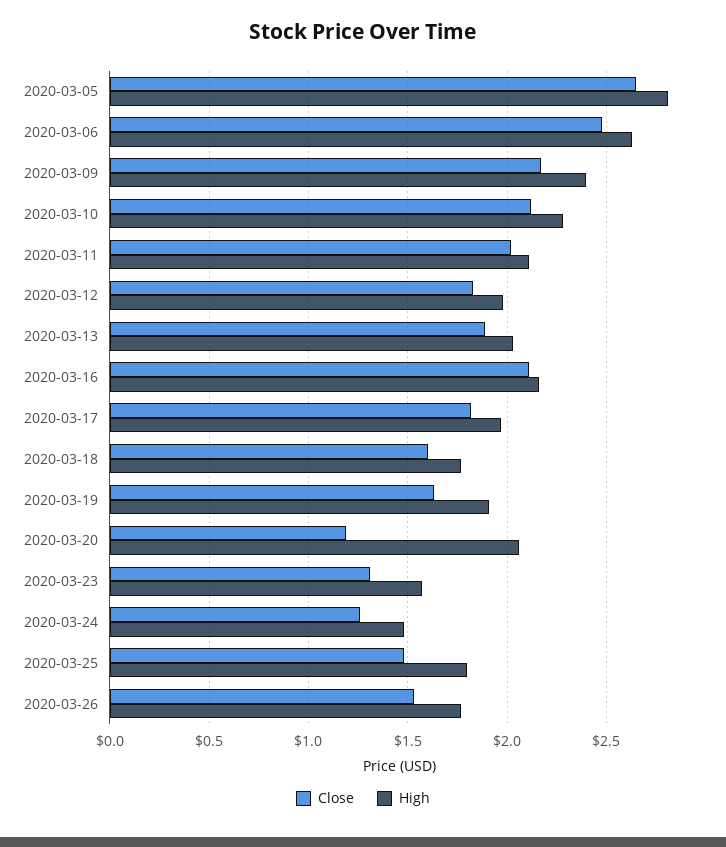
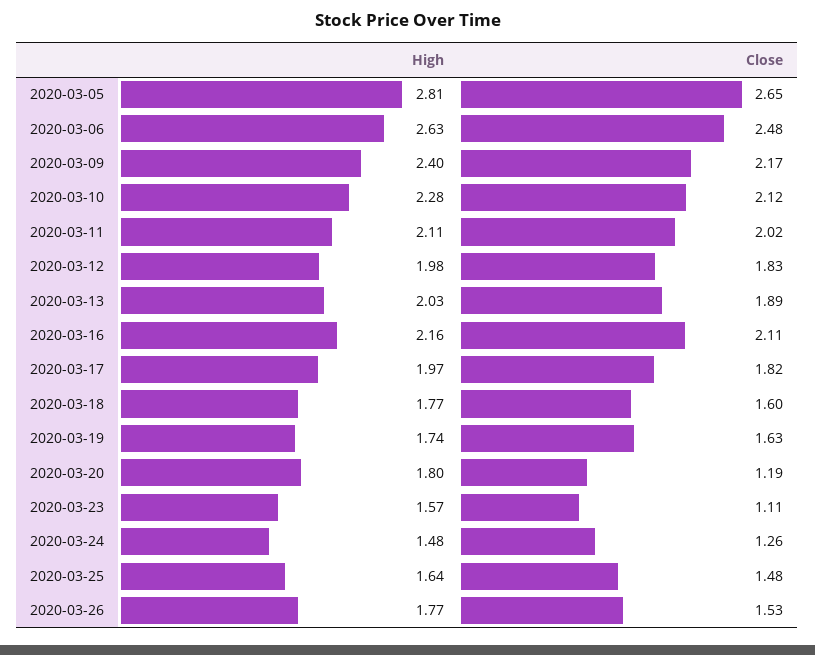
High, 2020-03-19: 1.9 -> 1.74
High, 2020-03-20: 2.05 -> 1.8
Close, 2020-03-23: 1.3 -> 1.11
High, 2020-03-25: 1.8 -> 1.64

